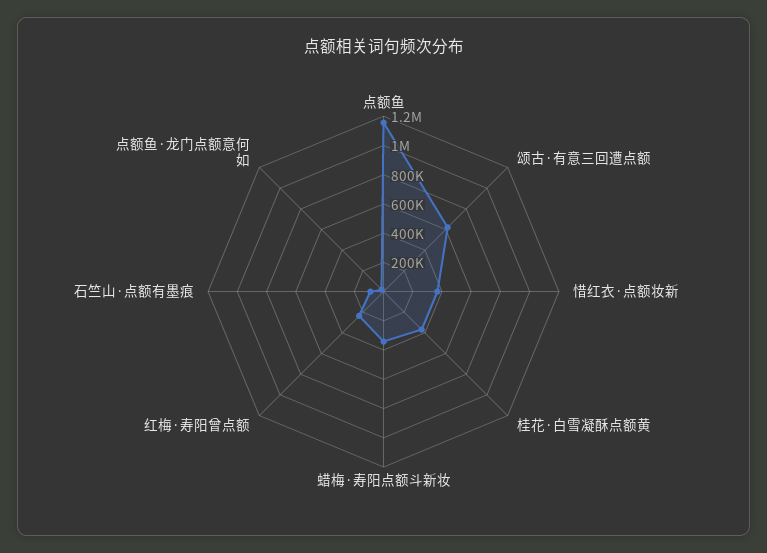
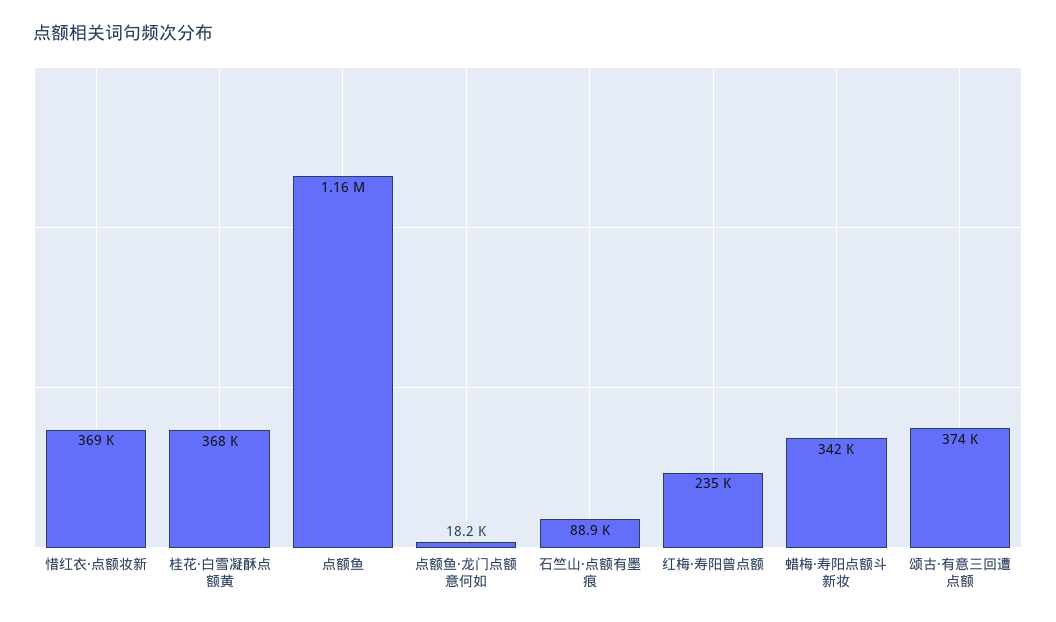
颂古·有意三回遭点额: 600000 -> 374000

